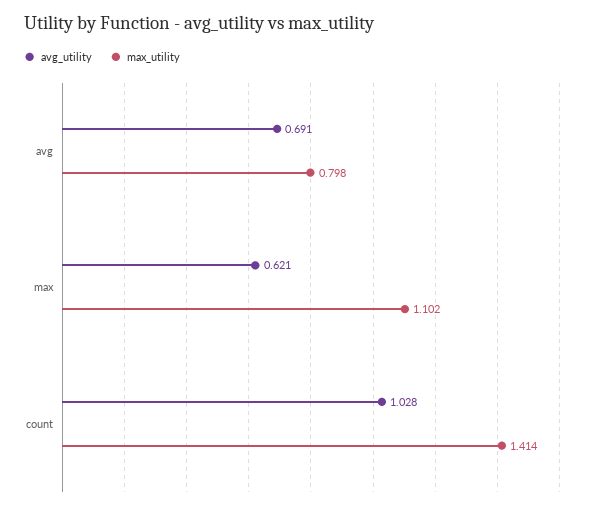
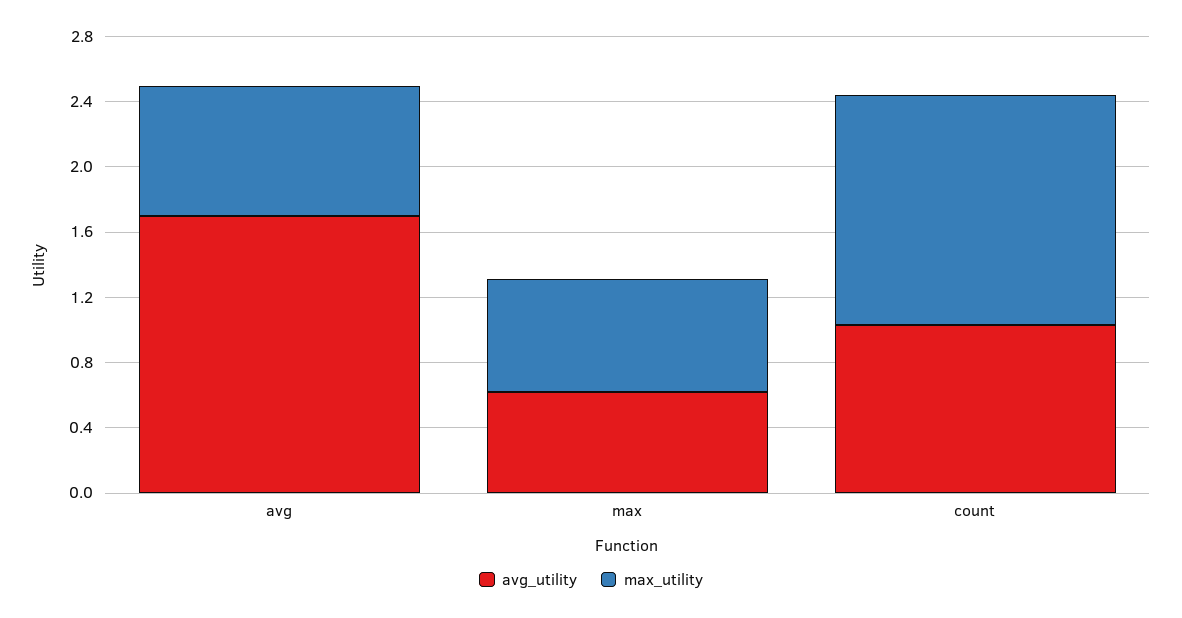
avg_utility, avg: 0.691 -> 1.7
max_utility, max: 1.102 -> 0.7

